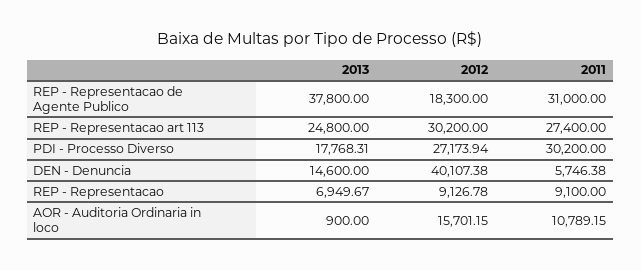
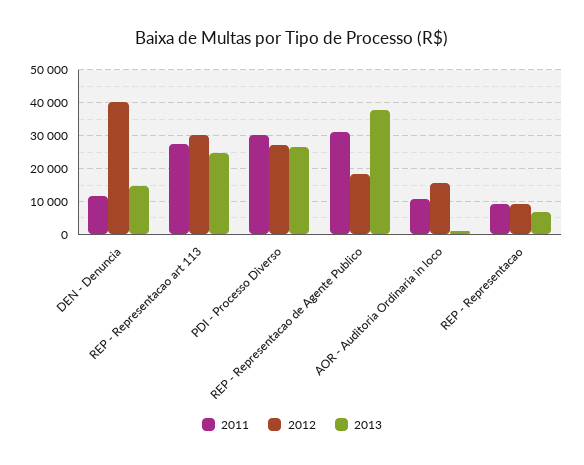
2013, PDI - Processo Diverso: 17768.31 -> 26000
2011, DEN - Denuncia: 5746.38 -> 12000

